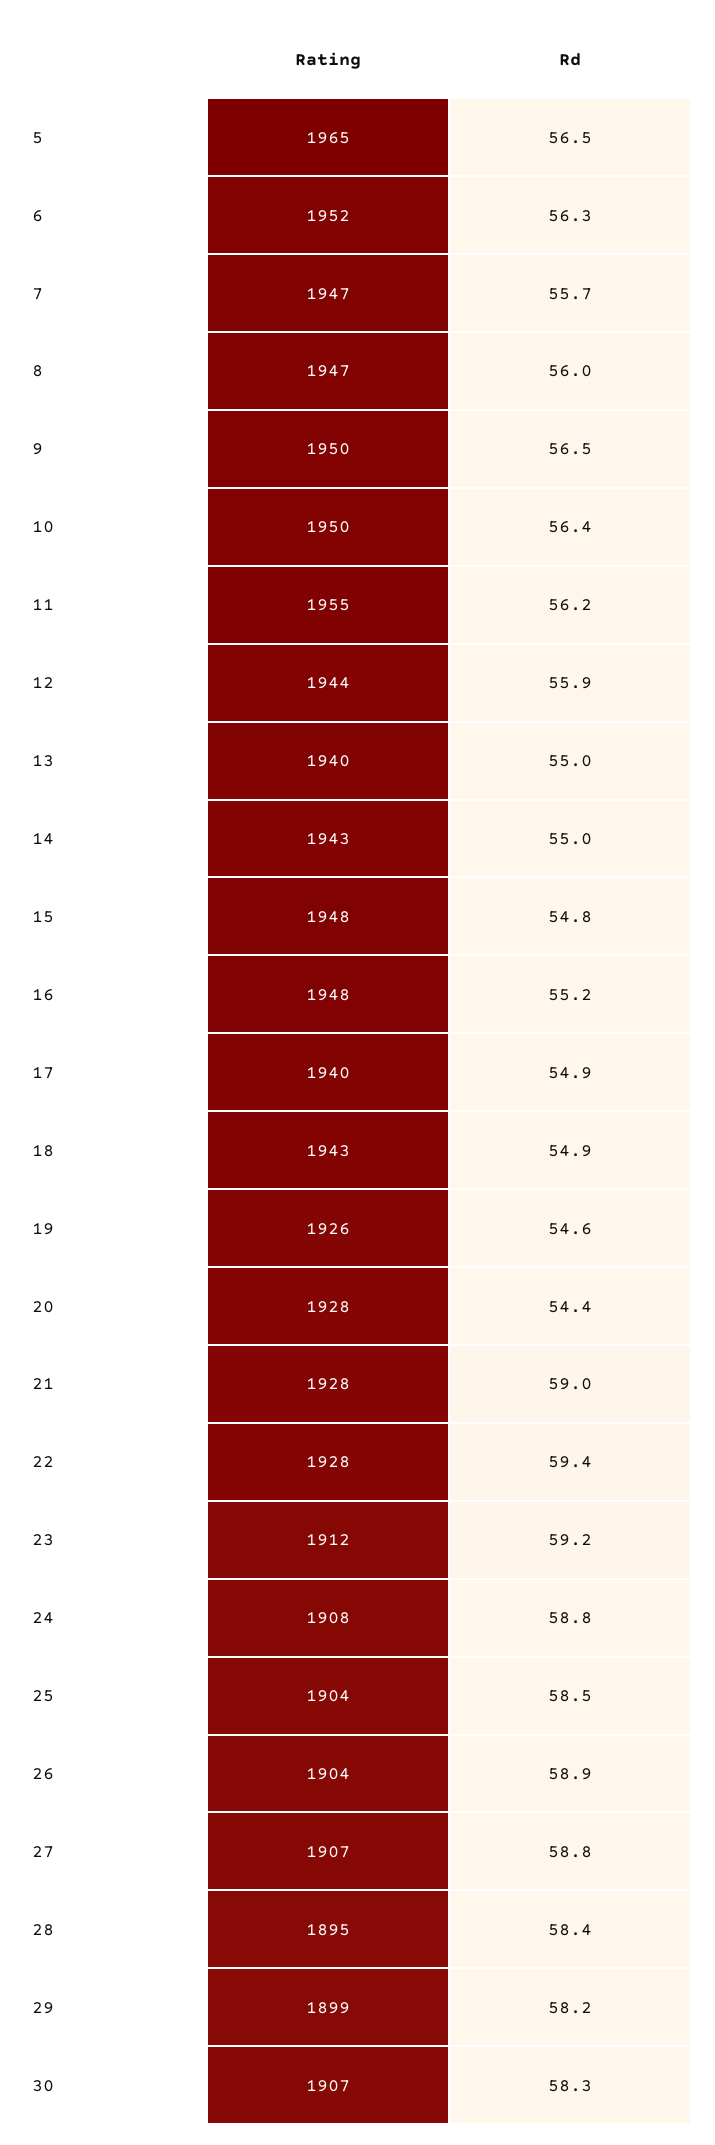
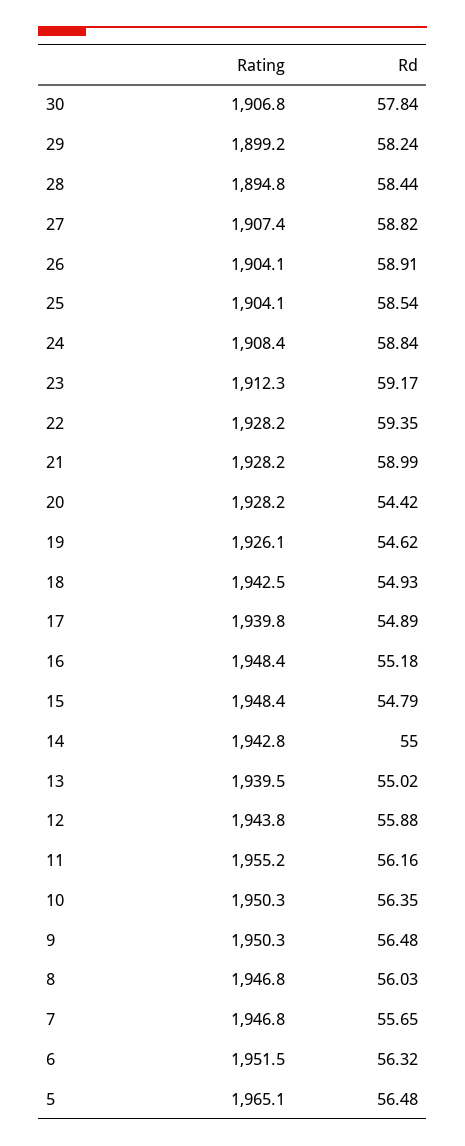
Rd, 30: 58.3 -> 57.84

